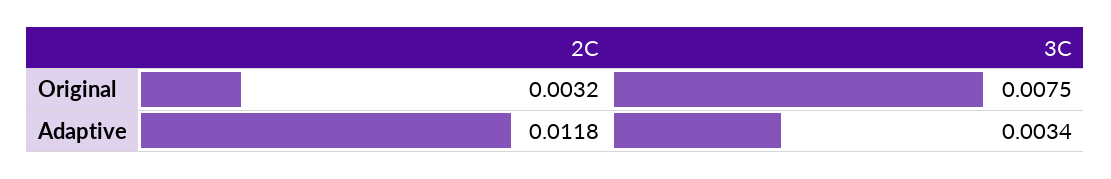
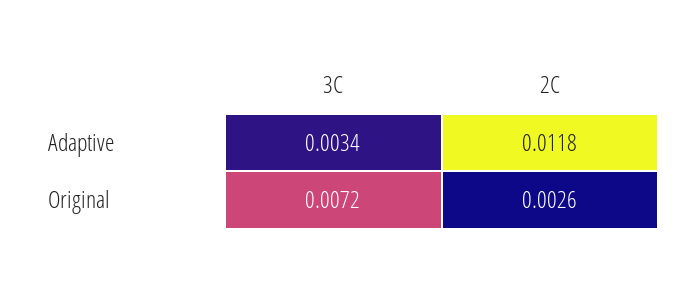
2C, Original: 0.0032 -> 0.0026
3C, Original: 0.0075 -> 0.0072

